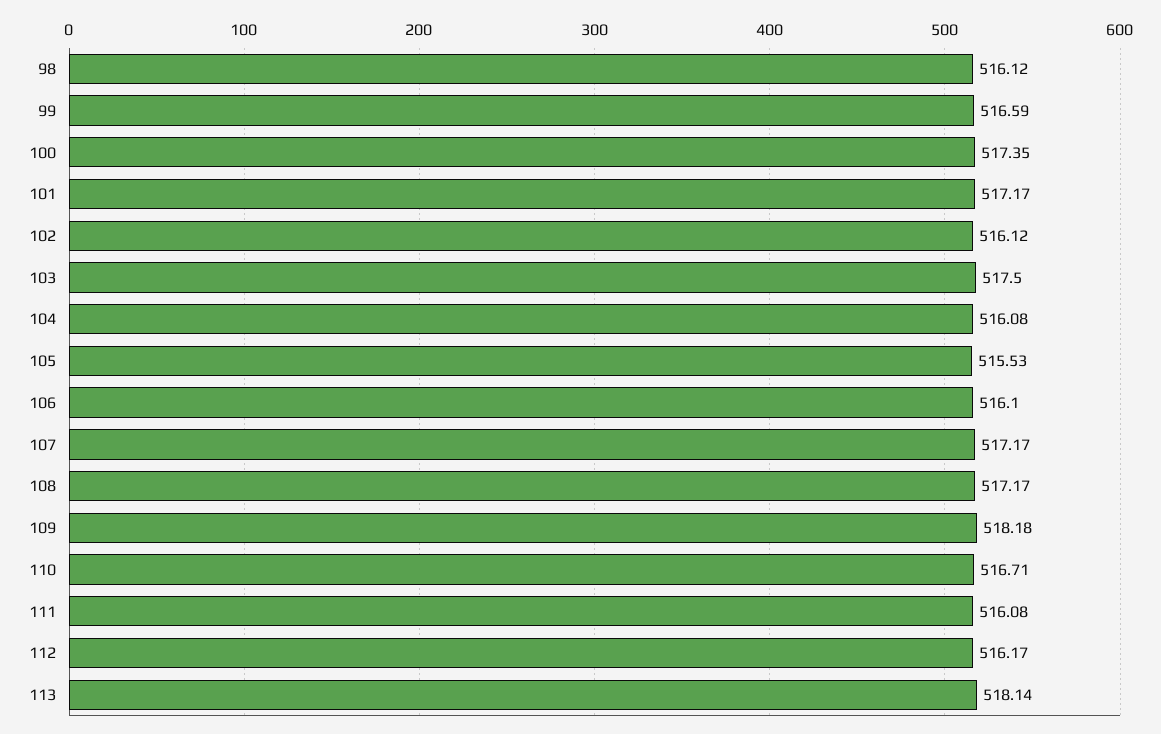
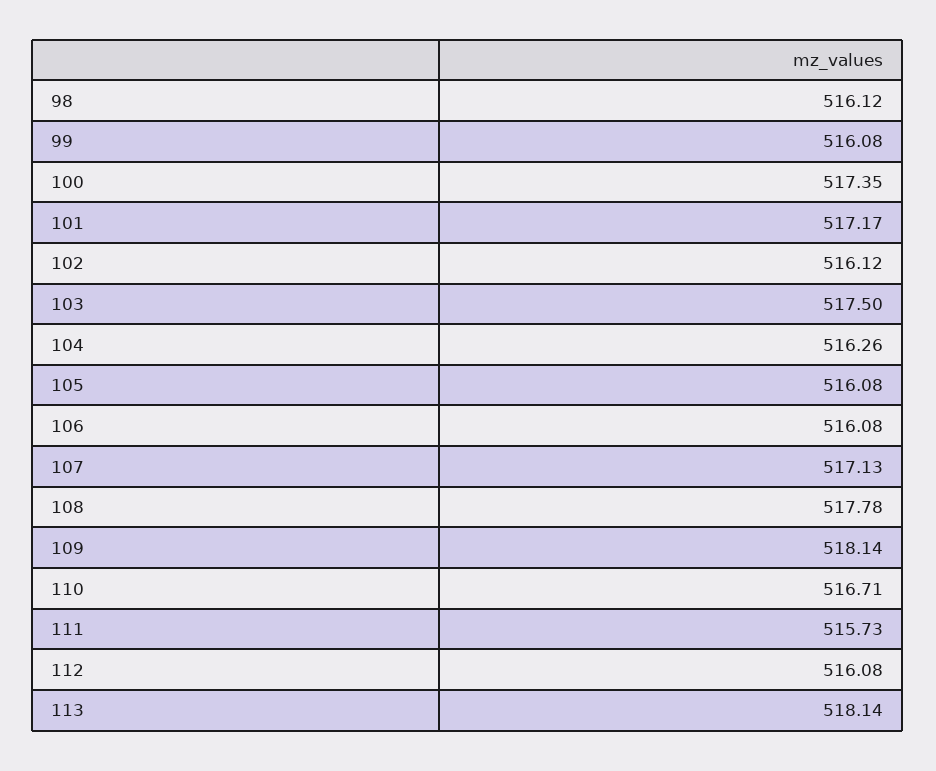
99: 516.59 -> 516.08
104: 516.08 -> 516.26
105: 515.53 -> 516.08
106: 516.1 -> 516.08
107: 517.17 -> 517.13
108: 517.17 -> 517.78
109: 518.18 -> 518.14
111: 516.08 -> 515.73
112: 516.17 -> 516.08

